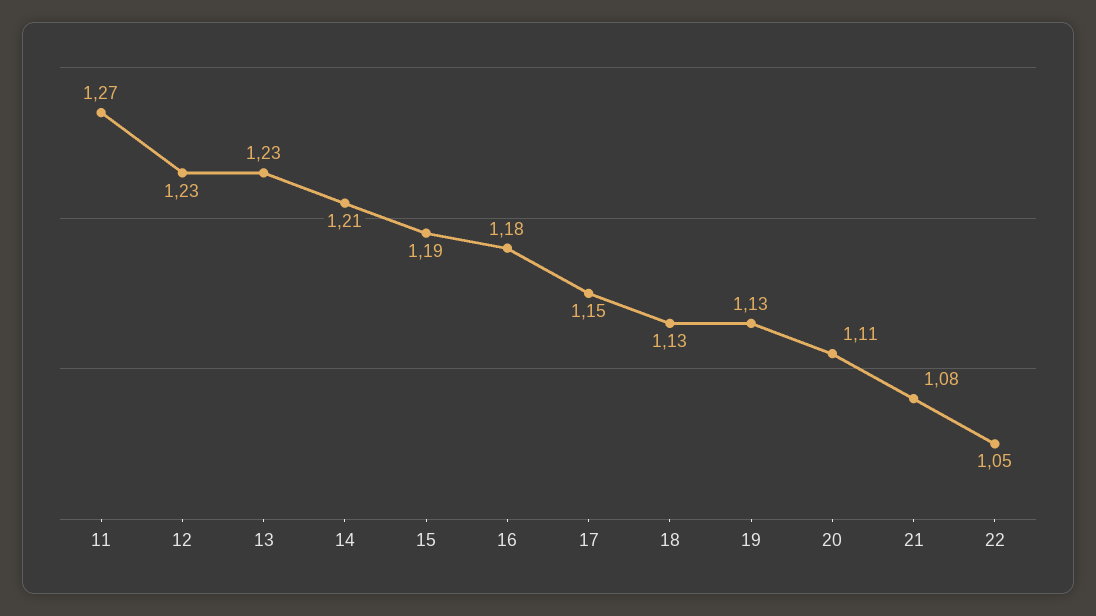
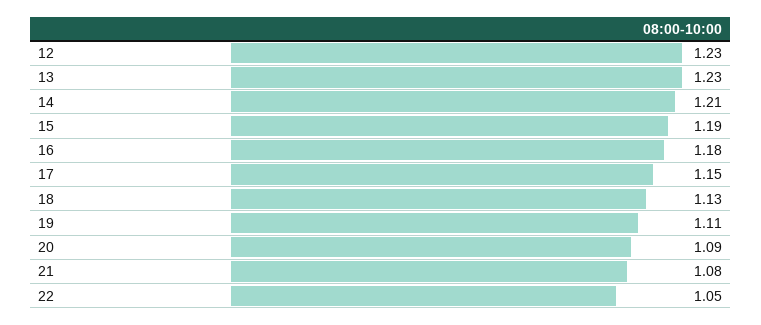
11: 1.27 -> none
19: 1.13 -> 1.11
20: 1.11 -> 1.09

